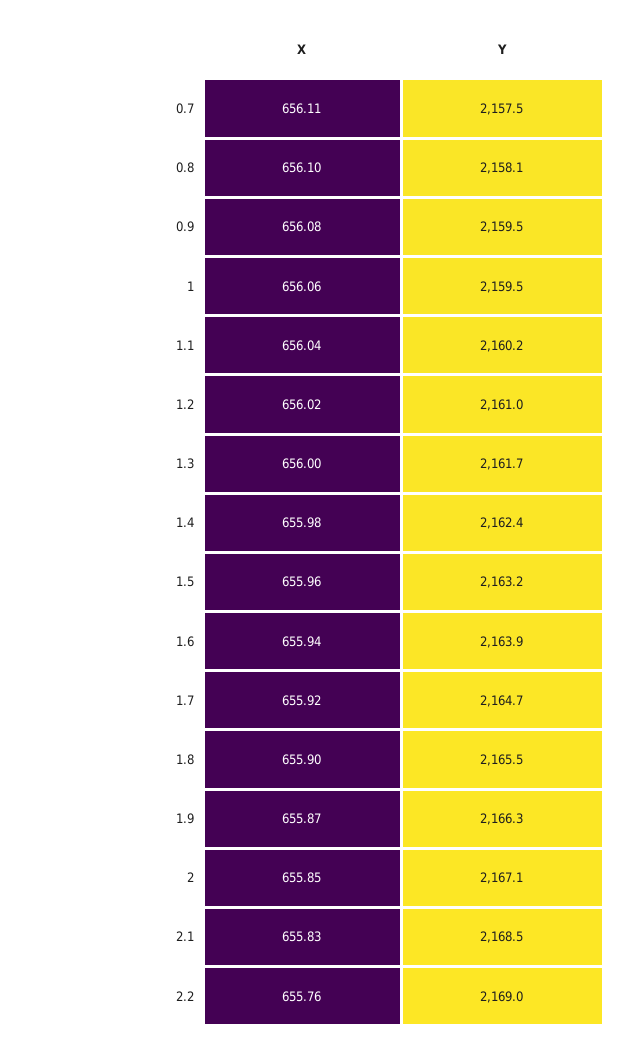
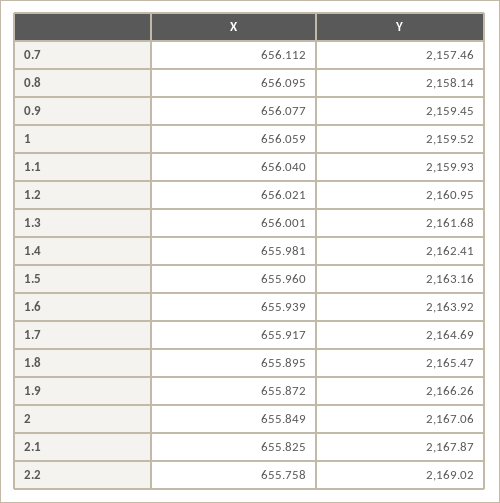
Y, 1.1: 2160.2 -> 2159.93
Y, 2.1: 2168.5 -> 2167.87

